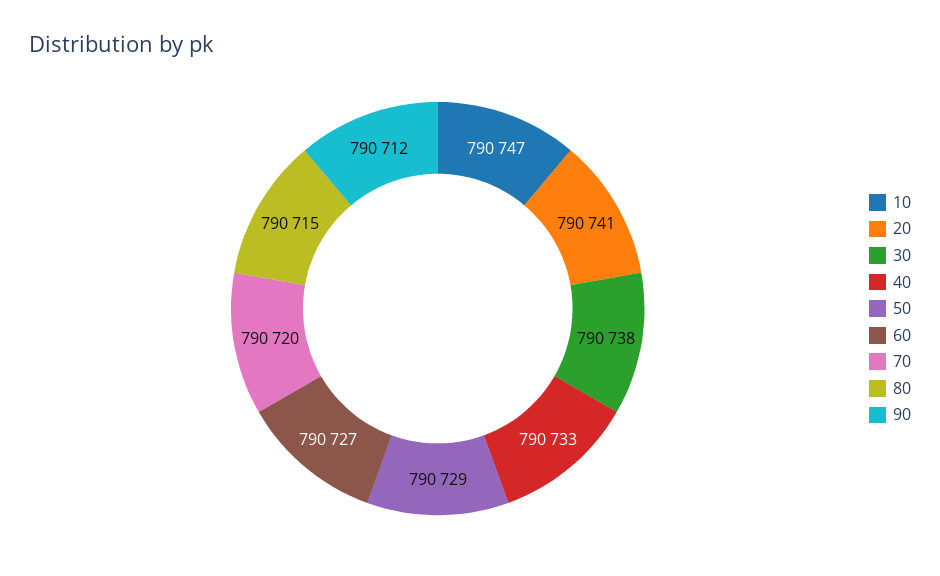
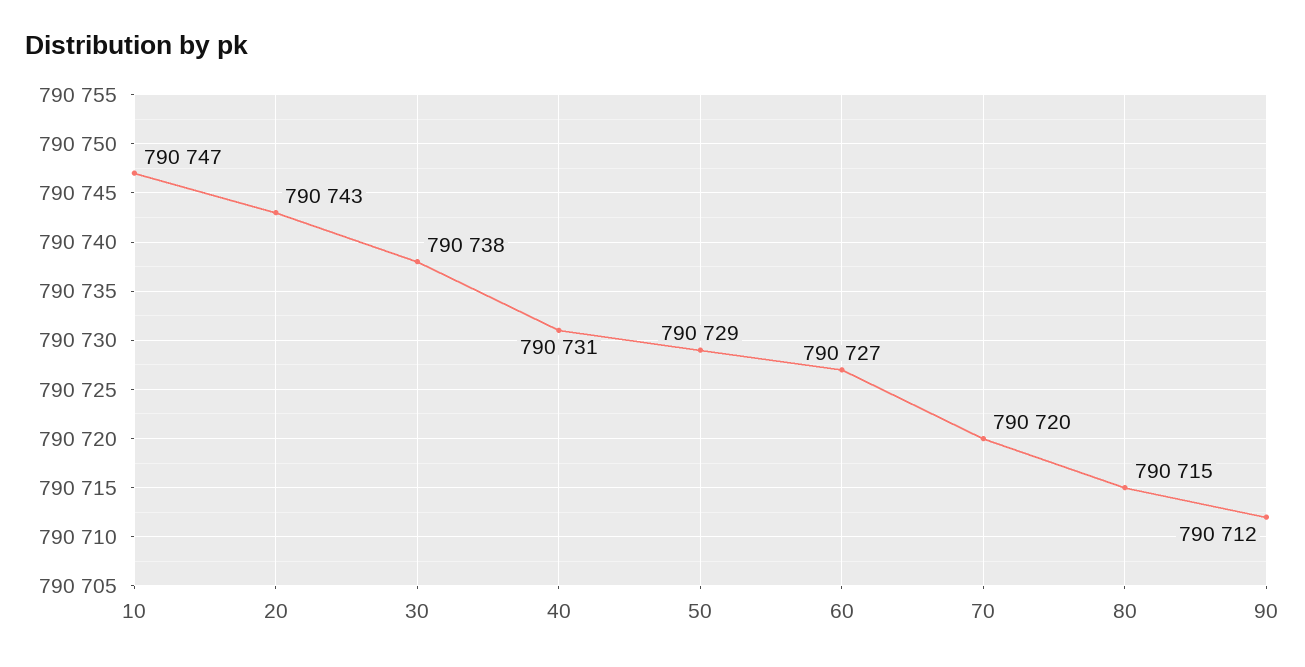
20: 790741 -> 790743
40: 790733 -> 790731

